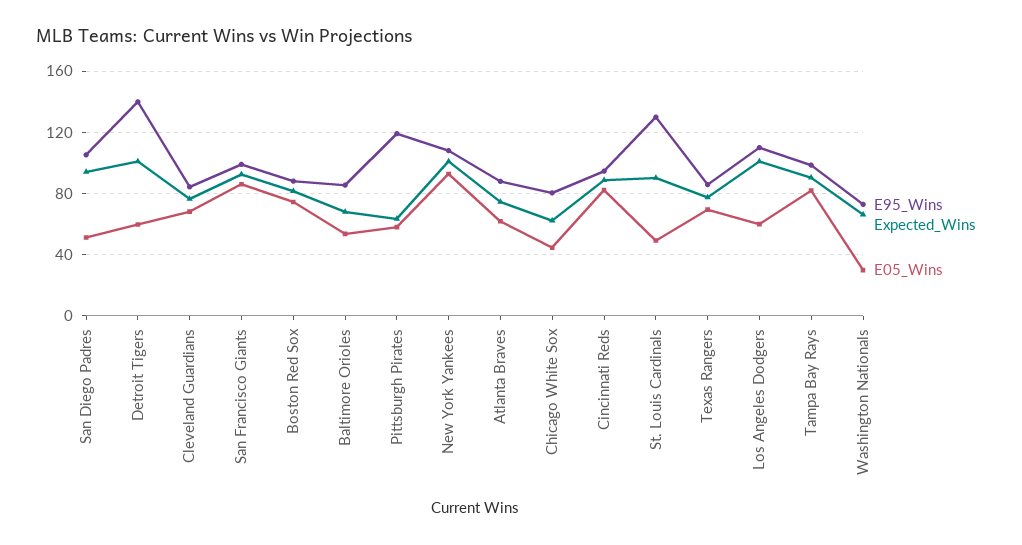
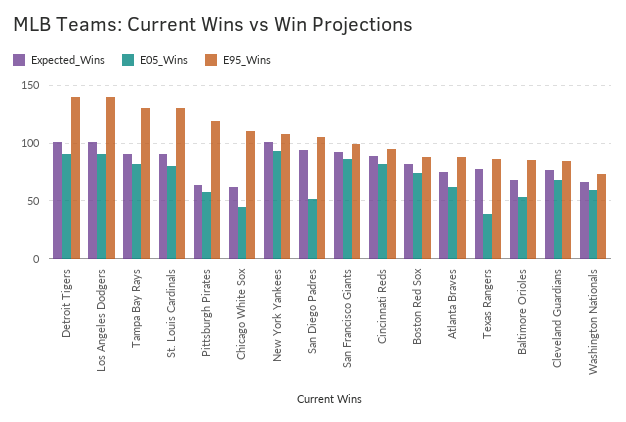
E05_Wins, Detroit Tigers: 60 -> 90
E95_Wins, Chicago White Sox: 80 -> 110
E05_Wins, St. Louis Cardinals: 50 -> 80
E05_Wins, Texas Rangers: 70 -> 40
E95_Wins, Los Angeles Dodgers: 110 -> 140
E05_Wins, Los Angeles Dodgers: 60 -> 90
E95_Wins, Tampa Bay Rays: 100 -> 130
E05_Wins, Washington Nationals: 30 -> 60

